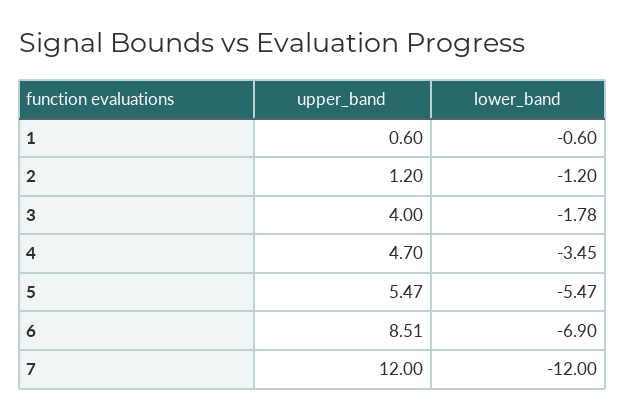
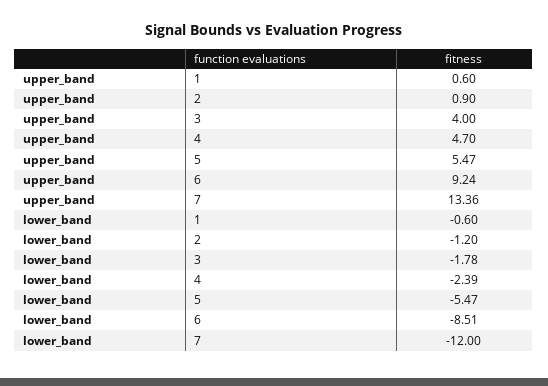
upper_band, 2: 1.2 -> 0.9
lower_band, 4: -3.45 -> -2.39
upper_band, 6: 8.51 -> 9.24
lower_band, 6: -6.9 -> -8.51
upper_band, 7: 12 -> 13.36

